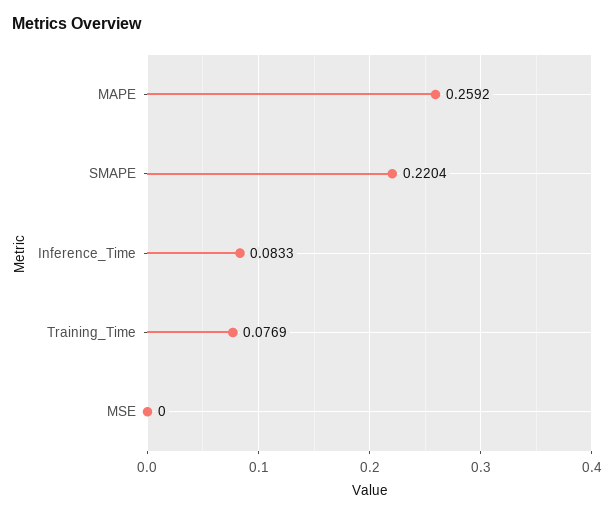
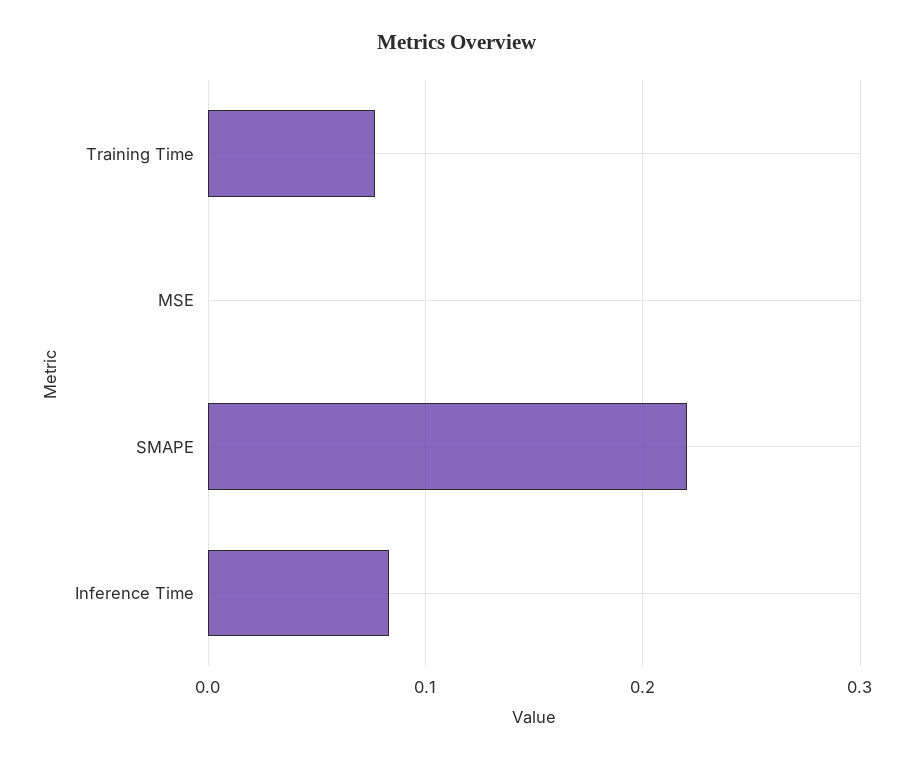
MAPE: 0.2592 -> none

